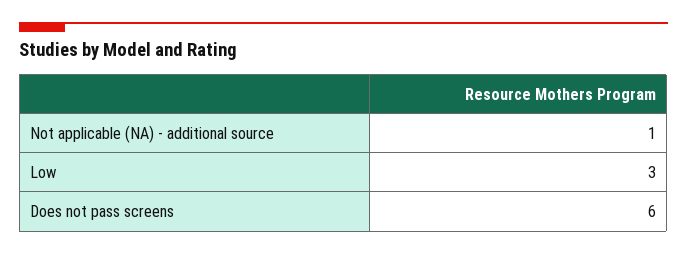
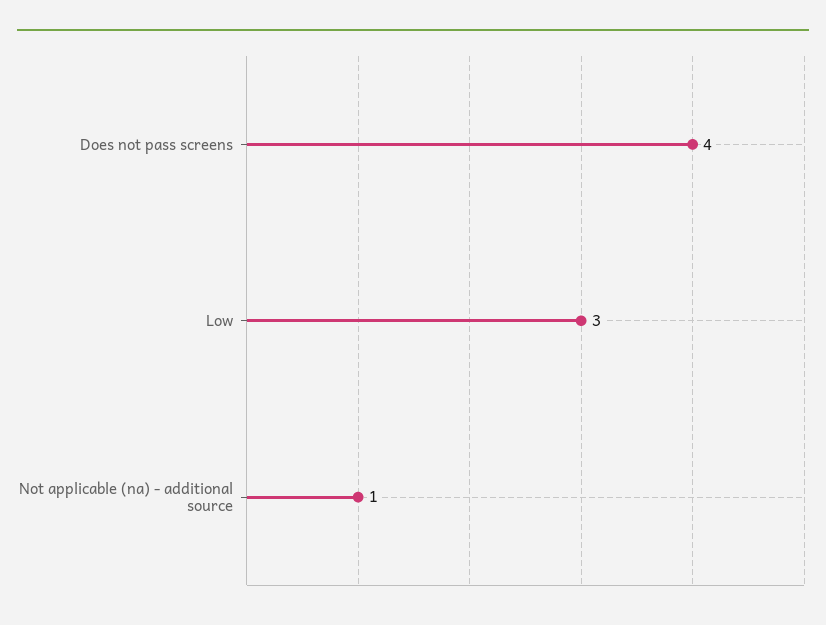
Does not pass screens: 6 -> 4

